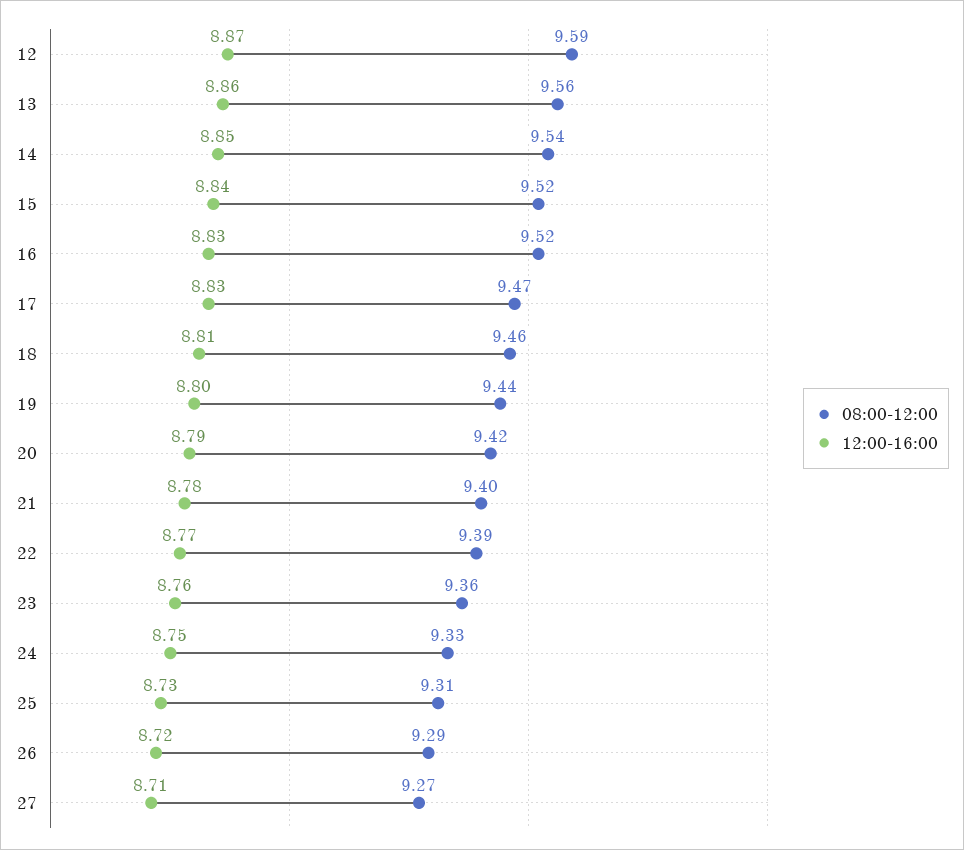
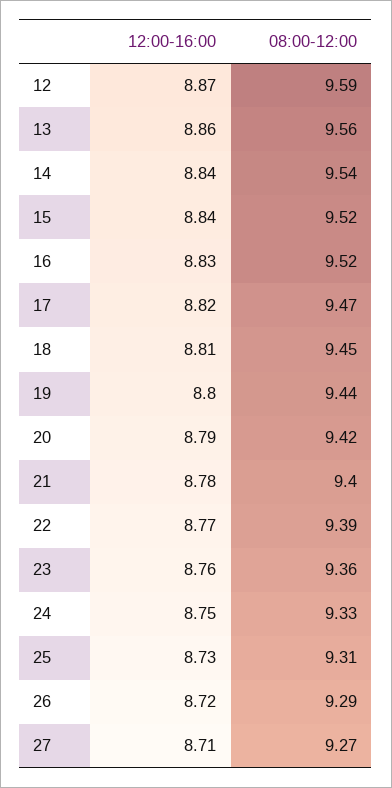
12:00-16:00, 14: 8.85 -> 8.84
12:00-16:00, 17: 8.83 -> 8.82
08:00-12:00, 18: 9.46 -> 9.45

